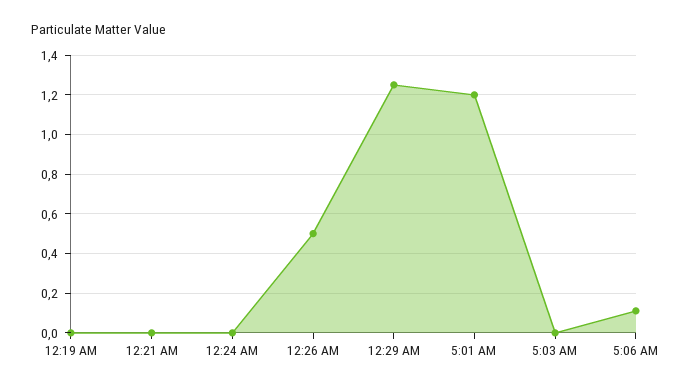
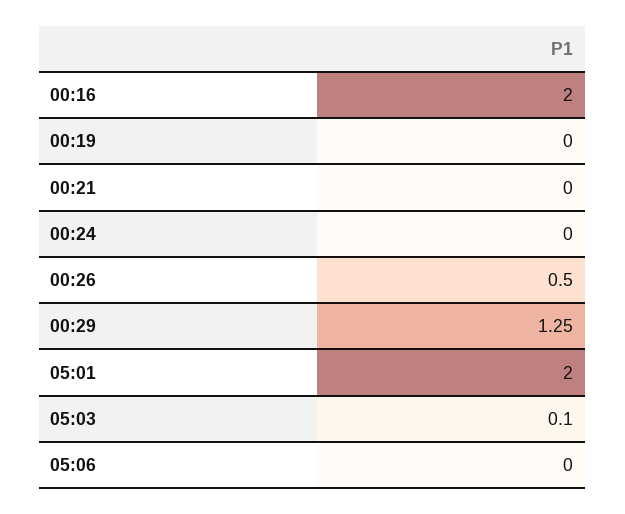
5:01 AM: 1.2 -> 2
5:03 AM: 0 -> 0.1
5:06 AM: 0.1 -> 0
00:16: none -> 2

